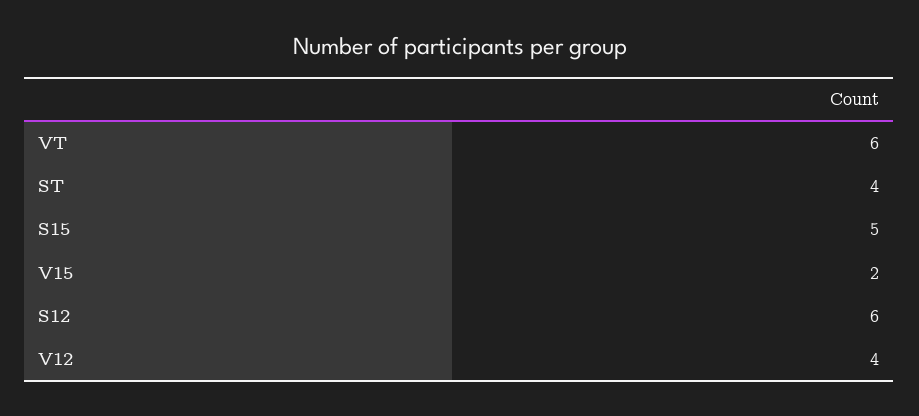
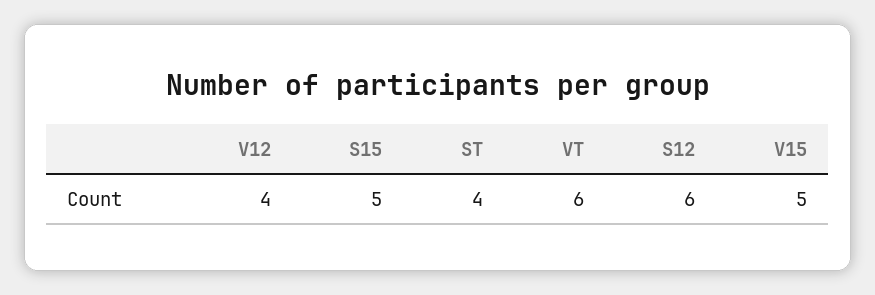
V15: 2 -> 5

